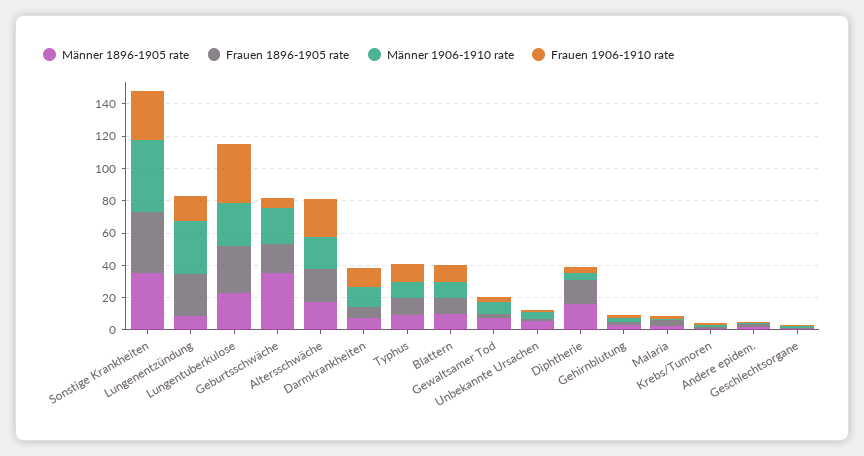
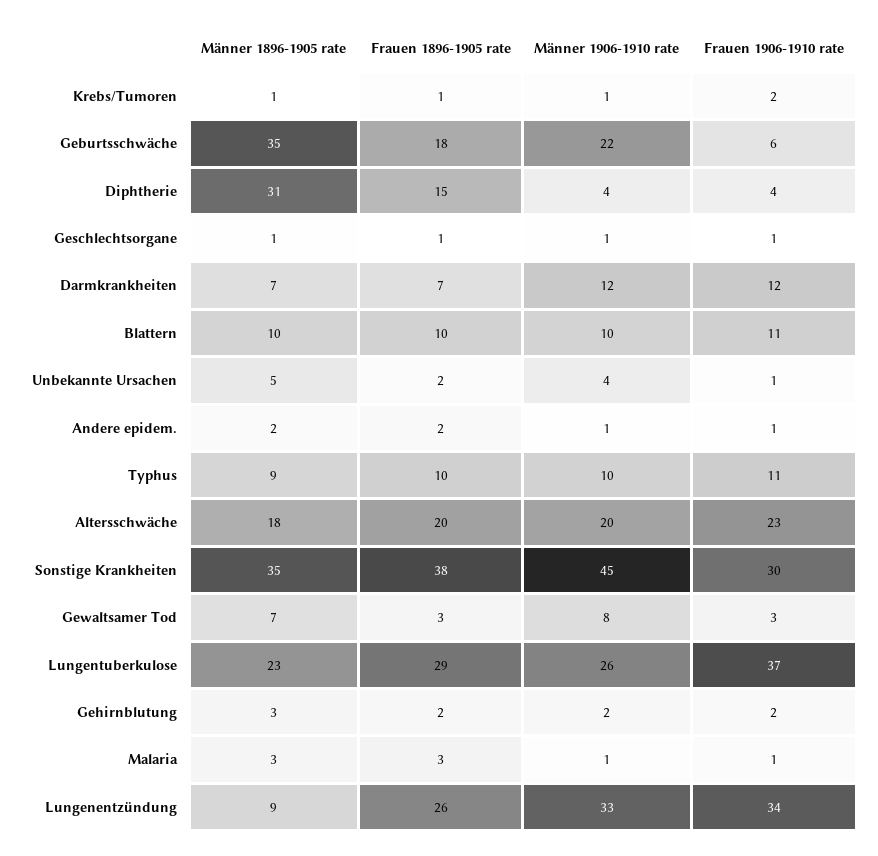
Frauen 1906-1910 rate, Lungenentzündung: 15 -> 34
Männer 1896-1905 rate, Diphtherie: 15 -> 31

